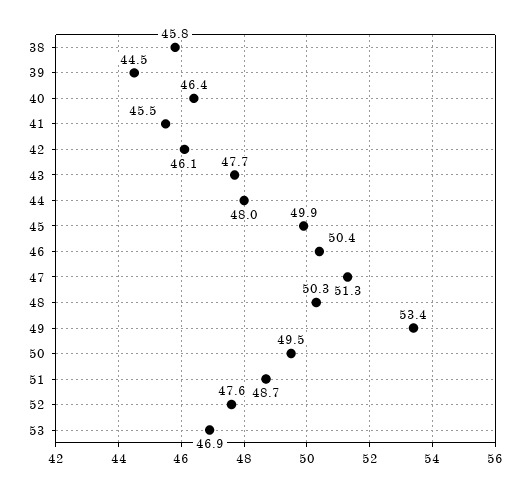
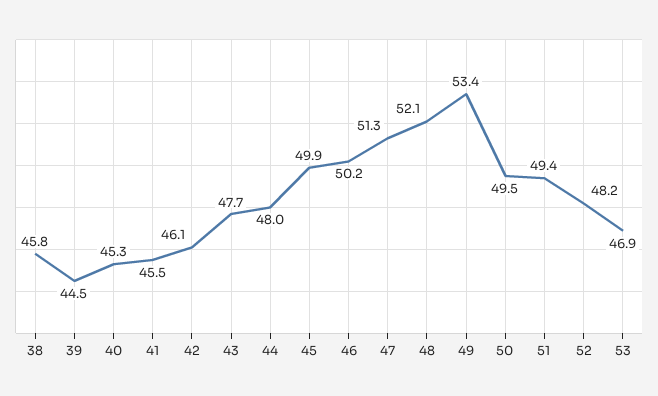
40: 46.4 -> 45.3
46: 50.4 -> 50.2
48: 50.3 -> 52.1
51: 48.7 -> 49.4
52: 47.6 -> 48.2

